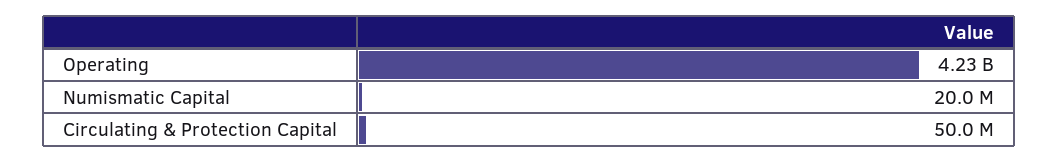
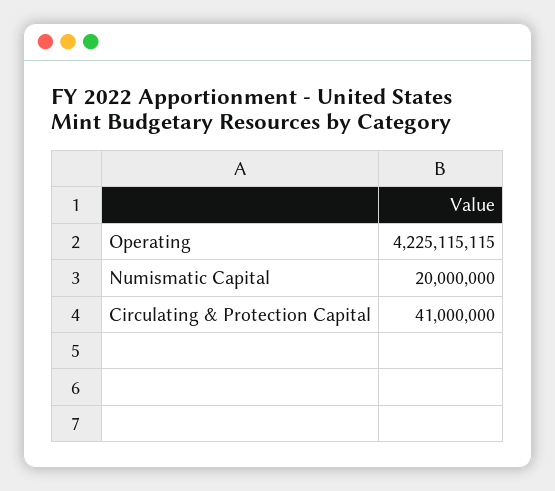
Circulating & Protection Capital: 50000000 -> 41000000

